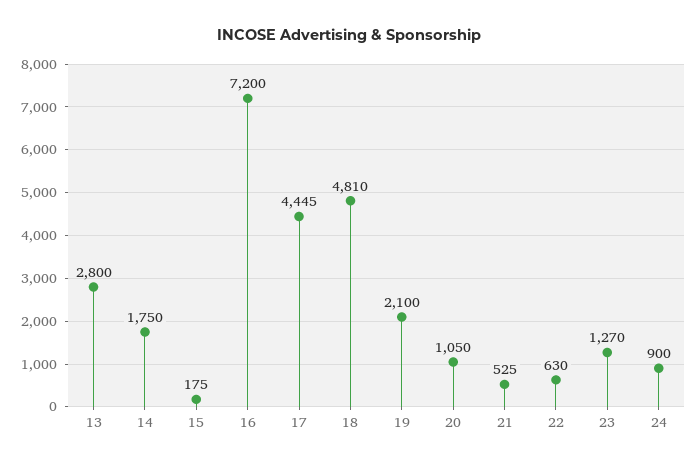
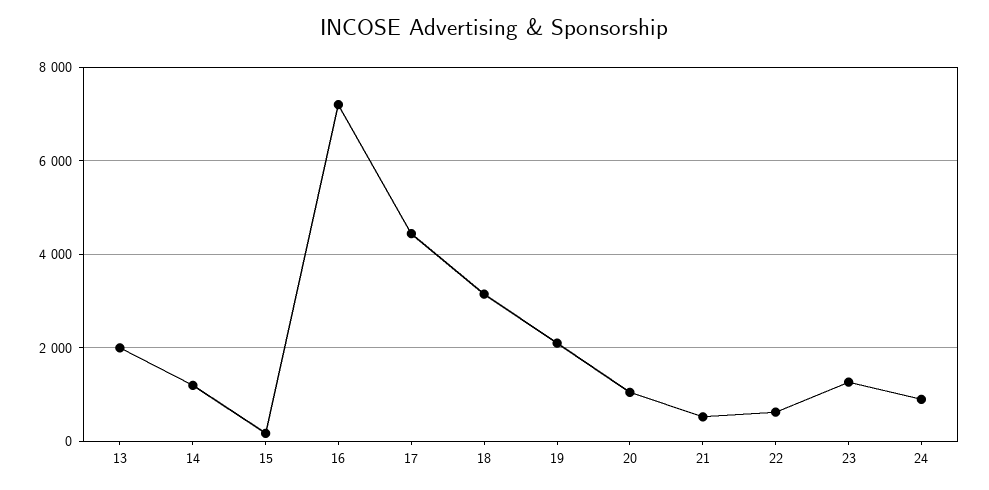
13: 2800 -> 2000
14: 1750 -> 1200
18: 4810 -> 3200

